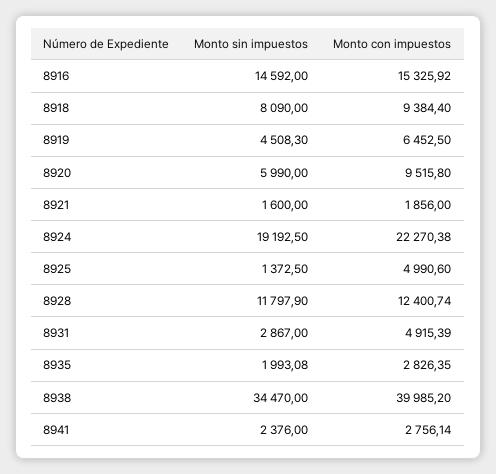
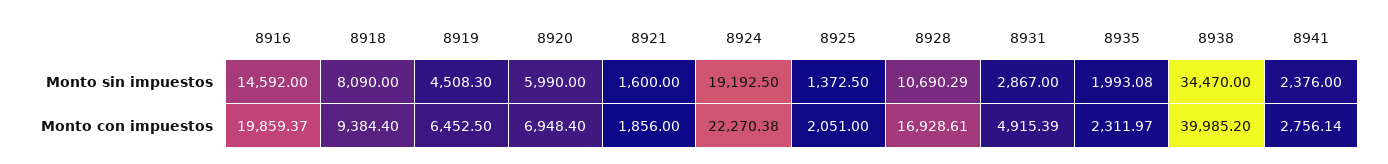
Monto con impuestos, 8916: 15325.92 -> 19859.37
Monto con impuestos, 8920: 9515.8 -> 6948.4
Monto con impuestos, 8925: 4990.6 -> 2051
Monto sin impuestos, 8928: 11797.9 -> 10690.29
Monto con impuestos, 8928: 12400.74 -> 16928.61
Monto con impuestos, 8935: 2826.35 -> 2311.97

